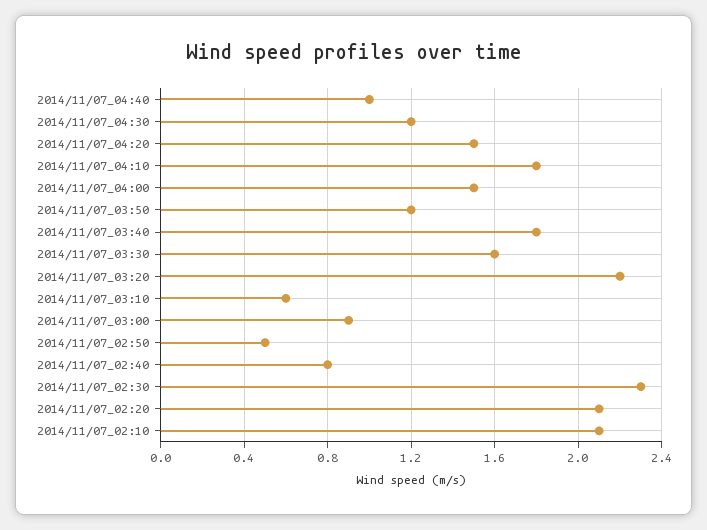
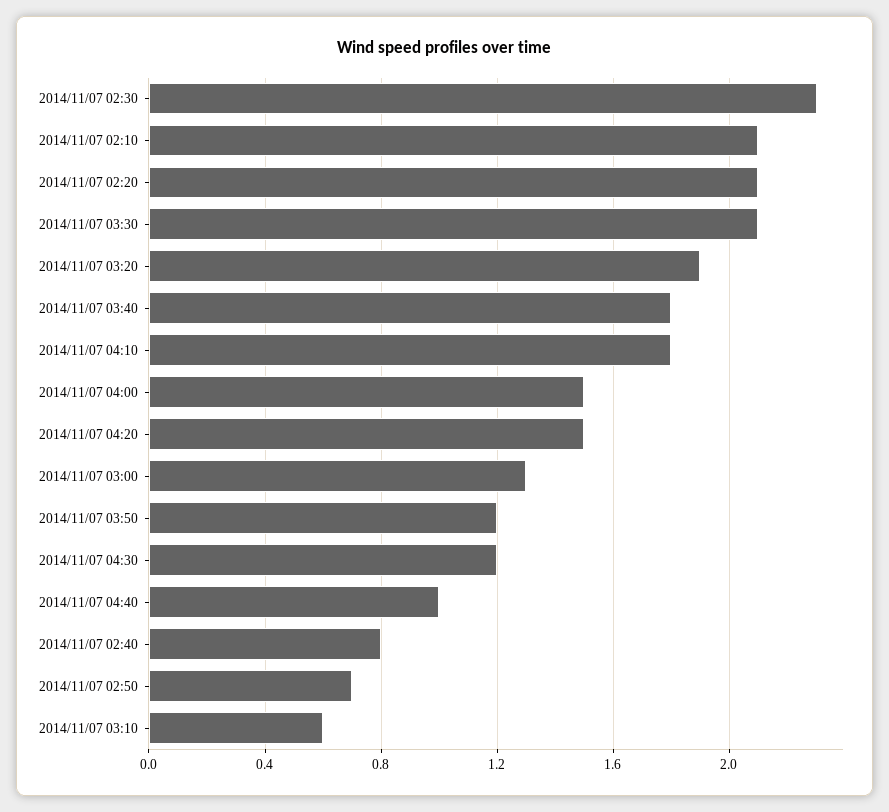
2014/11/07_03:30: 1.6 -> 2.1
2014/11/07_03:20: 2.2 -> 1.9
2014/11/07_03:00: 0.9 -> 1.3
2014/11/07_02:50: 0.5 -> 0.7

